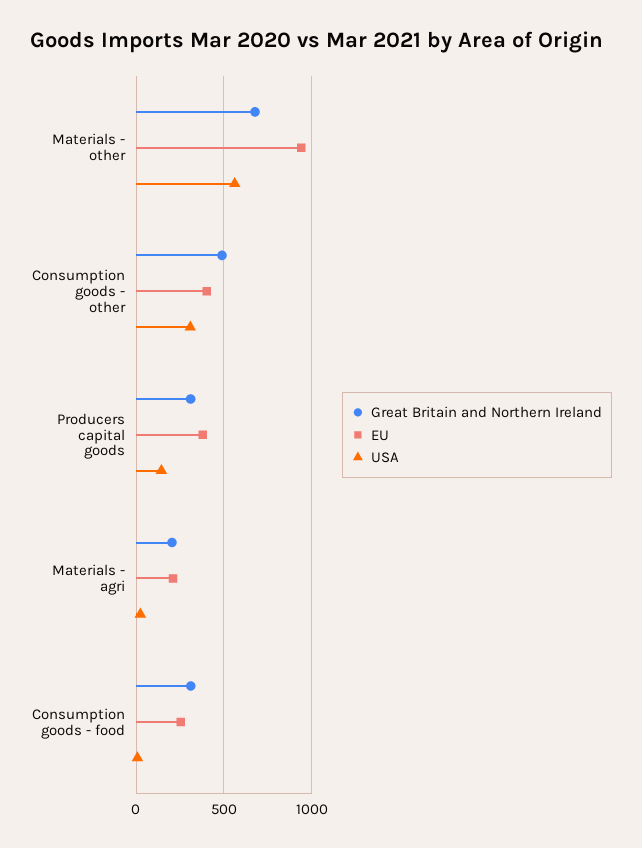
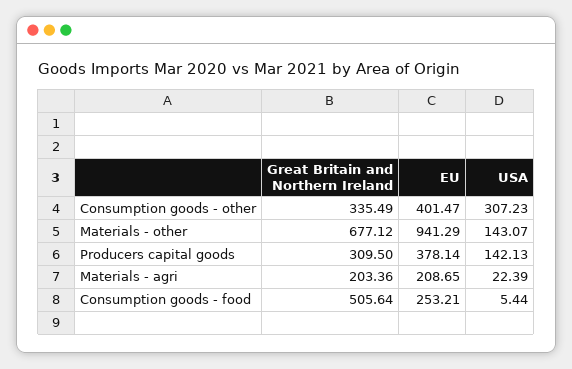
USA, Materials - other: 550 -> 143.07
Great Britain and Northern Ireland, Consumption goods - other: 500 -> 335.49
Great Britain and Northern Ireland, Consumption goods - food: 300 -> 505.64

